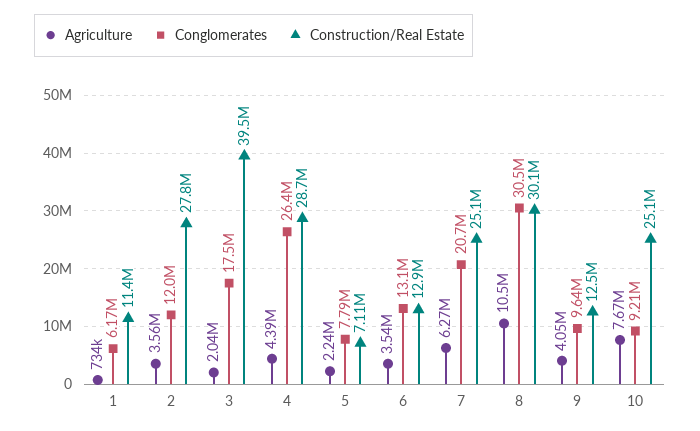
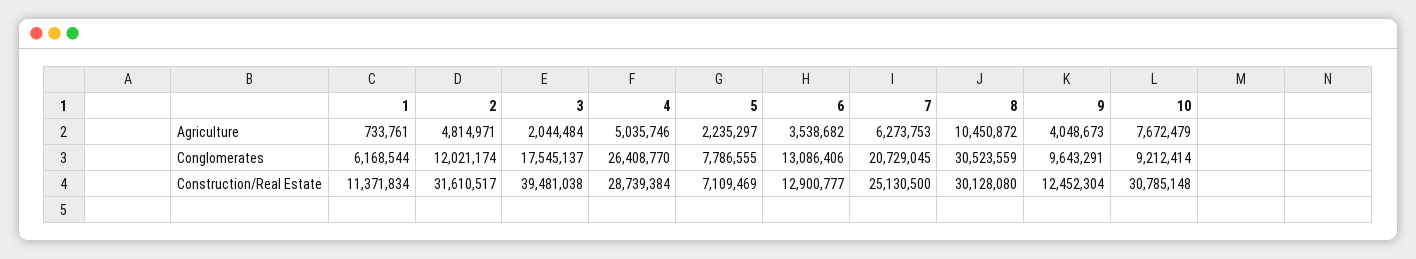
Agriculture, 2: 3560000 -> 4814971
Construction/Real Estate, 2: 27800000 -> 31610517
Agriculture, 4: 4390000 -> 5035746
Construction/Real Estate, 10: 25100000 -> 30785148

